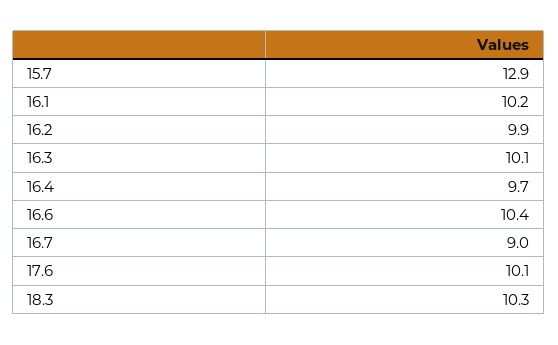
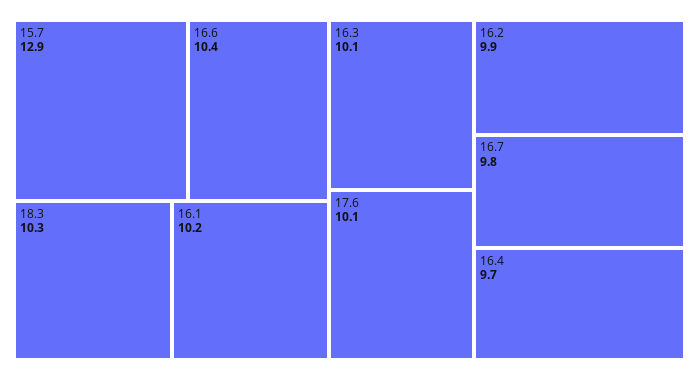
16.7: 9 -> 9.8

